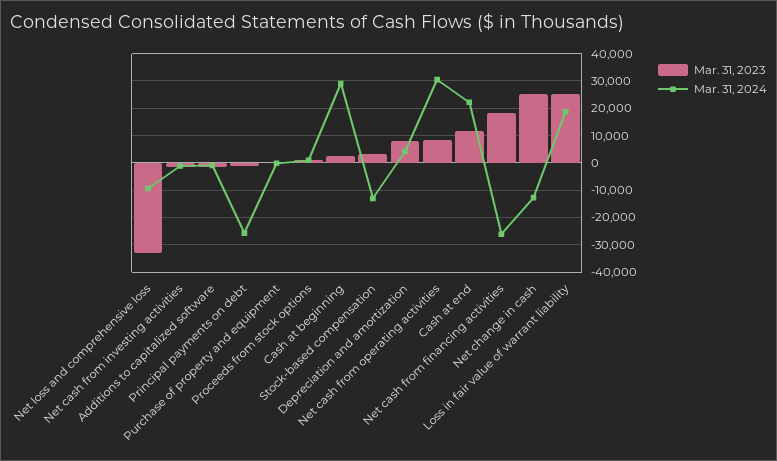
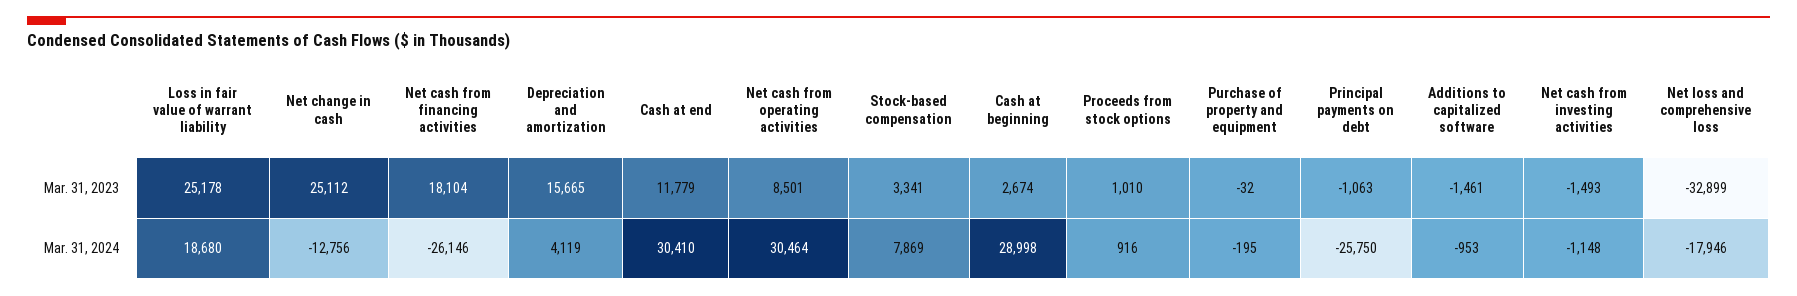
Mar. 31, 2024, Net loss and comprehensive loss: -10000 -> -17946
Mar. 31, 2024, Stock-based compensation: -12500 -> 7869
Mar. 31, 2023, Depreciation and amortization: 7500 -> 15665
Mar. 31, 2024, Cash at end: 22500 -> 30410

